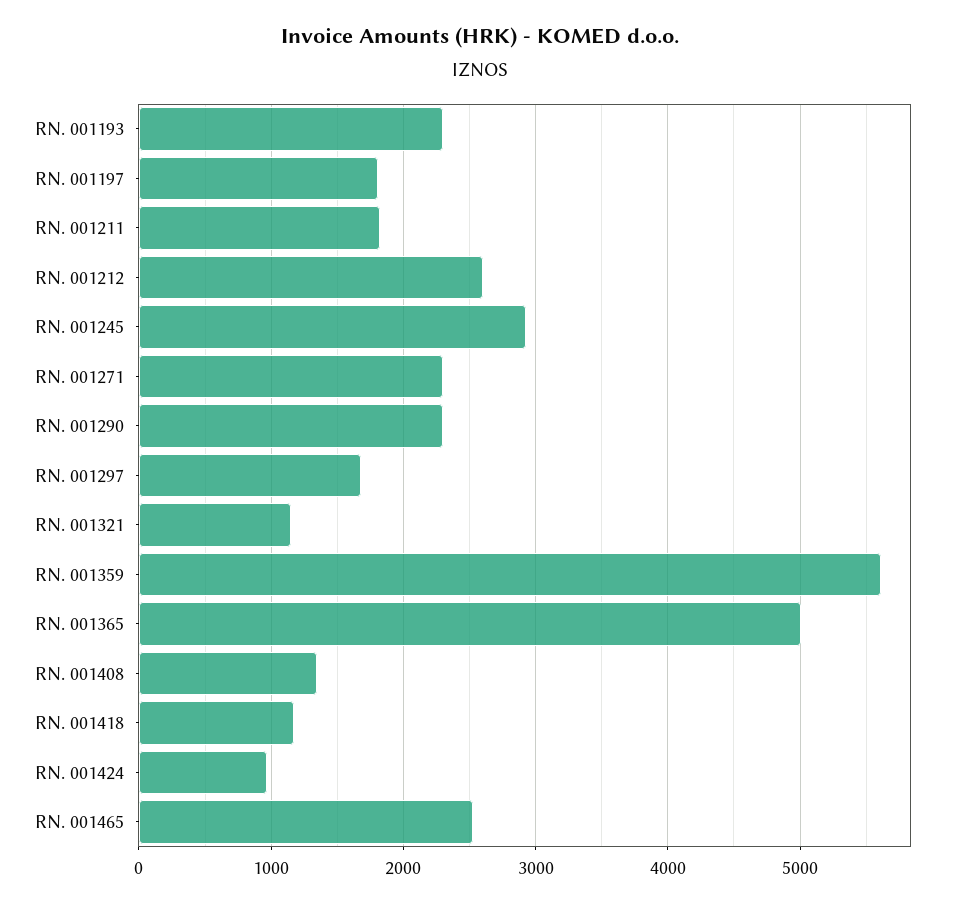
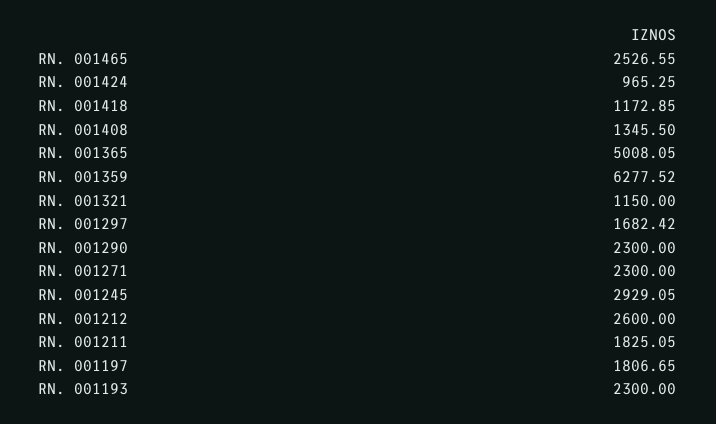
RN. 001359: 5600 -> 6277.52

